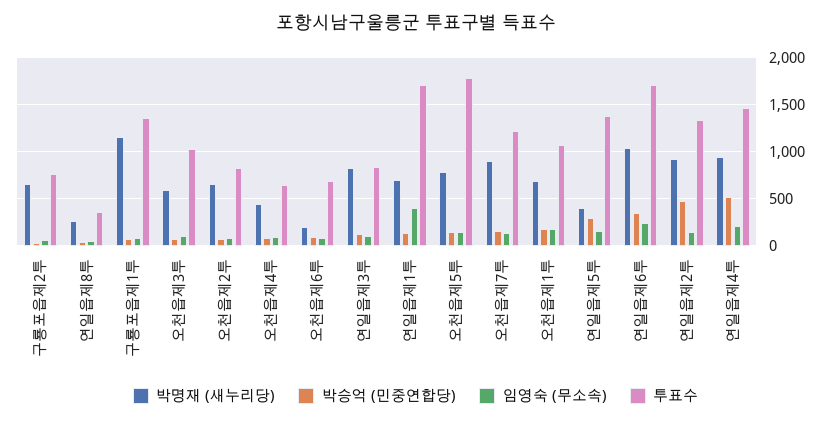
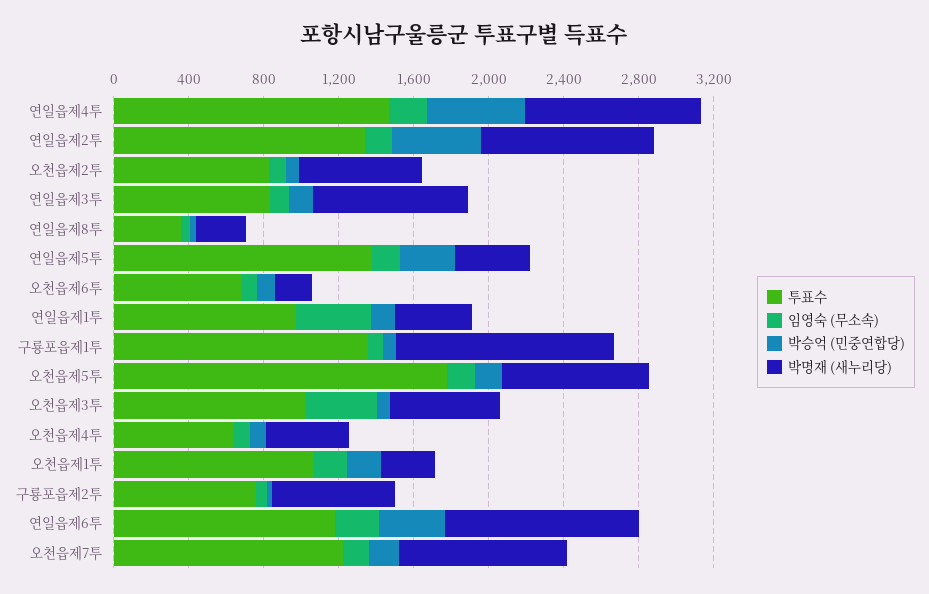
임영숙 (무소속), 오천읍제3투: 100 -> 400
박명재 (새누리당), 연일읍제1투: 700 -> 400
투표수, 연일읍제1투: 1700 -> 1000
박명재 (새누리당), 오천읍제1투: 700 -> 300
투표수, 연일읍제6투: 1700 -> 1200

